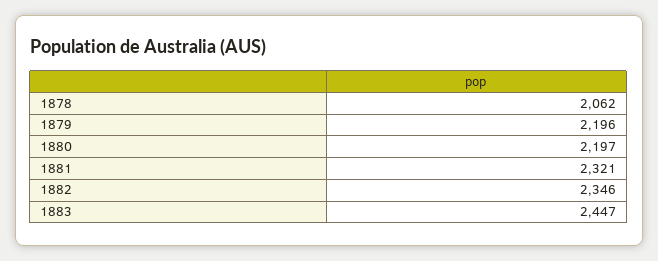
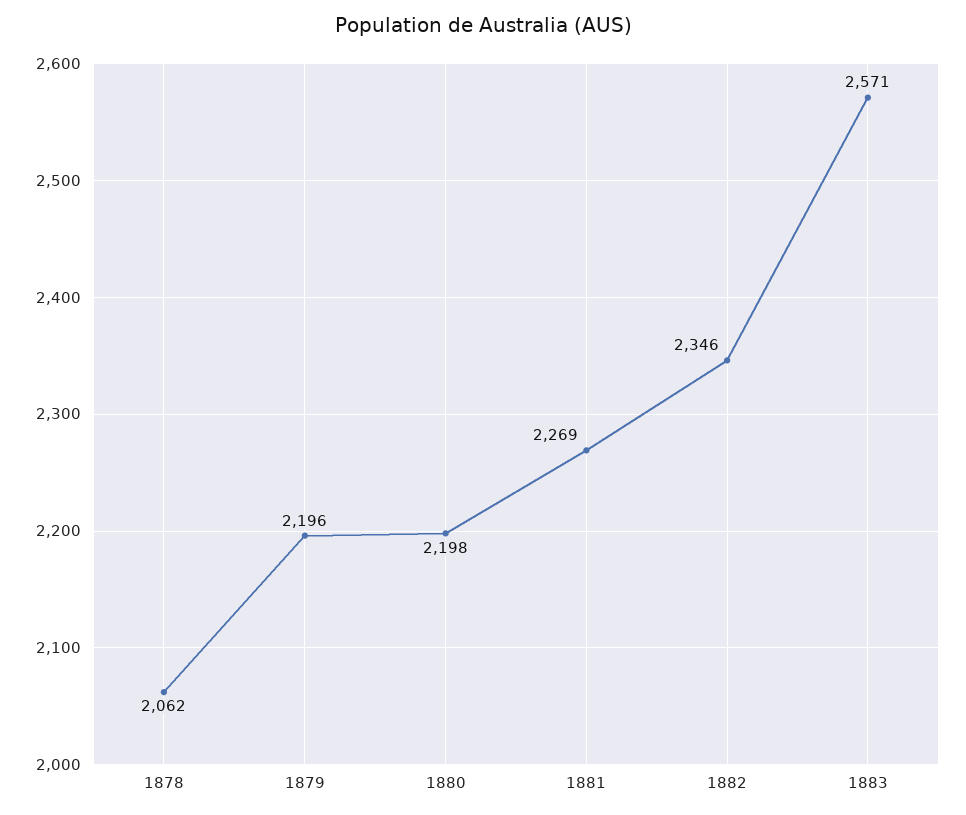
1880: 2197 -> 2198
1881: 2321 -> 2269
1883: 2447 -> 2571

